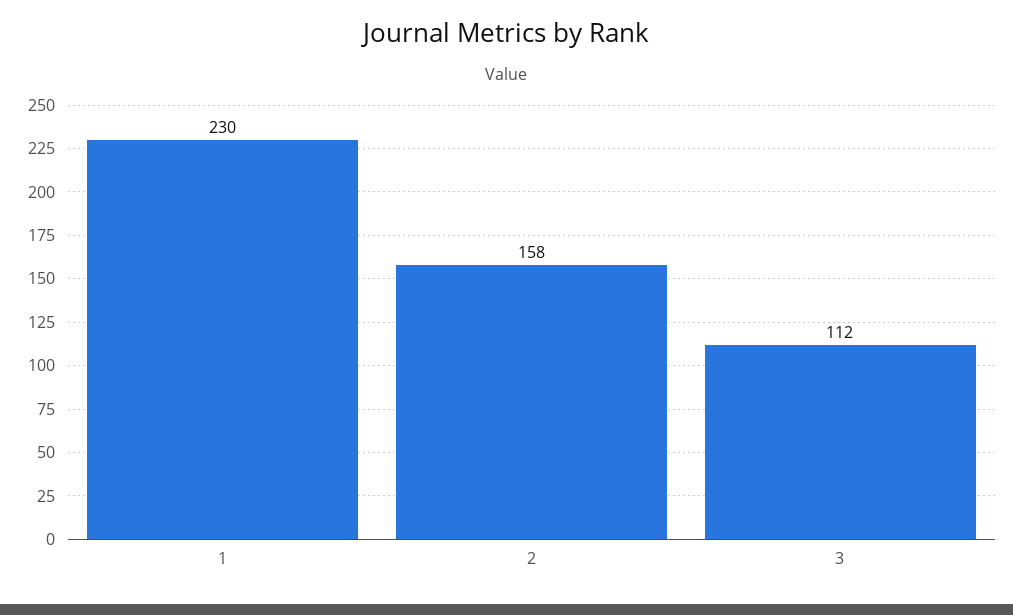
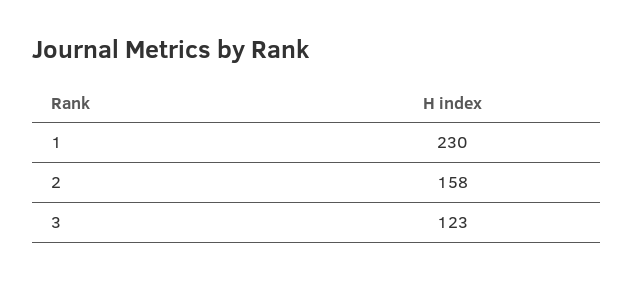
3: 112 -> 123

